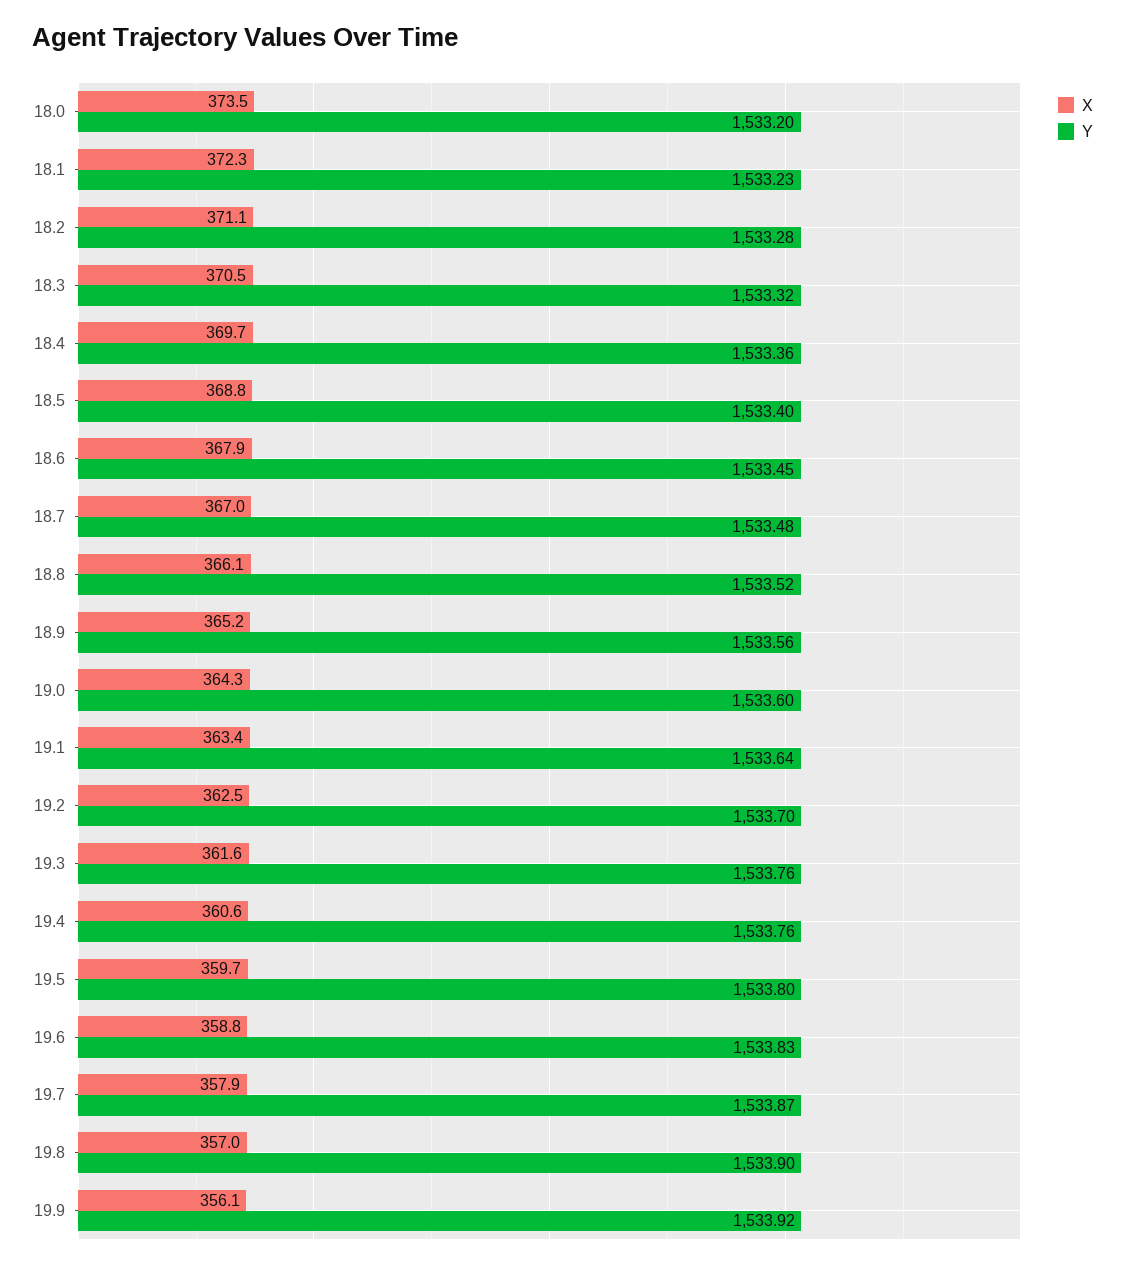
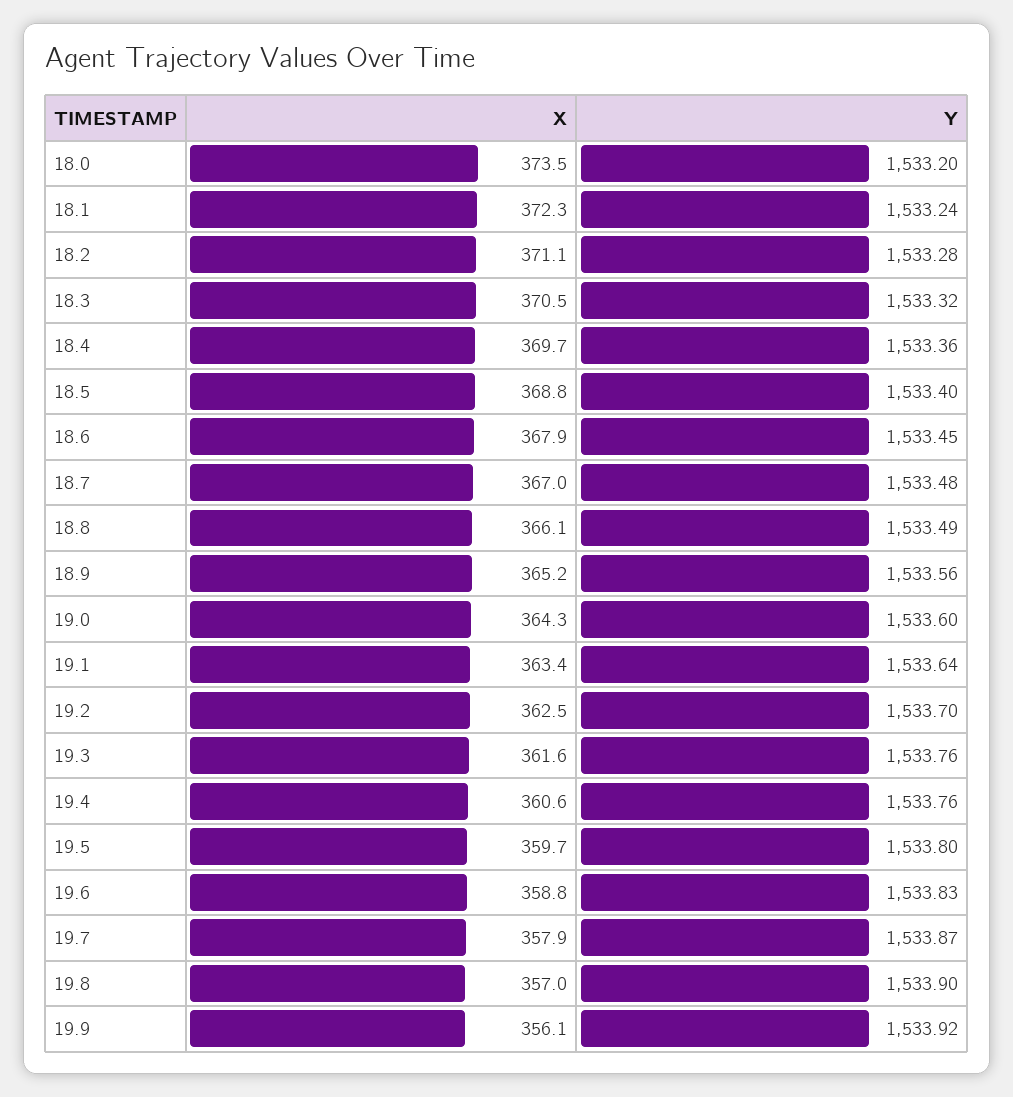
Y, 18.1: 1533.23 -> 1533.24
Y, 18.8: 1533.52 -> 1533.49

